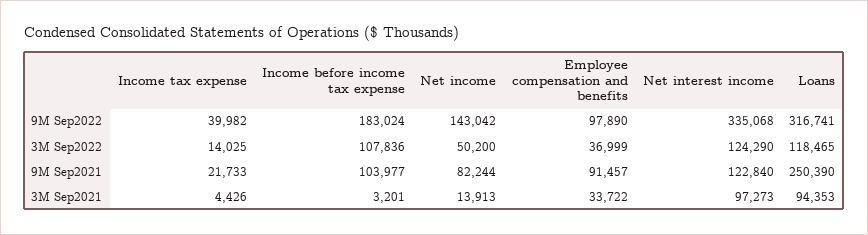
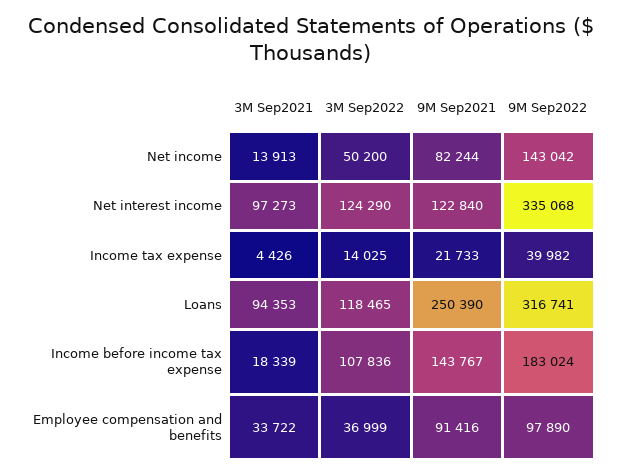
Income before income tax expense, 9M Sep2021: 103977 -> 143767
Employee compensation and benefits, 9M Sep2021: 91457 -> 91416
Income before income tax expense, 3M Sep2021: 3201 -> 18339

